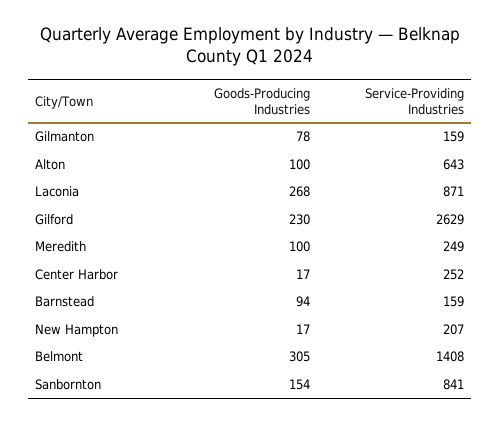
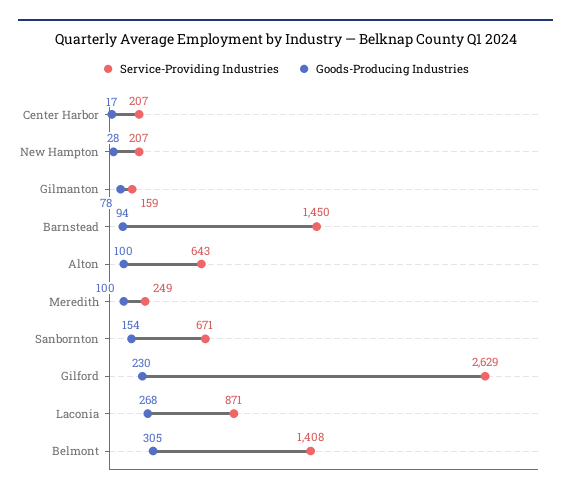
Service-Providing Industries, Center Harbor: 252 -> 207
Service-Providing Industries, Barnstead: 159 -> 1450
Goods-Producing Industries, New Hampton: 17 -> 28
Service-Providing Industries, Sanbornton: 841 -> 671

